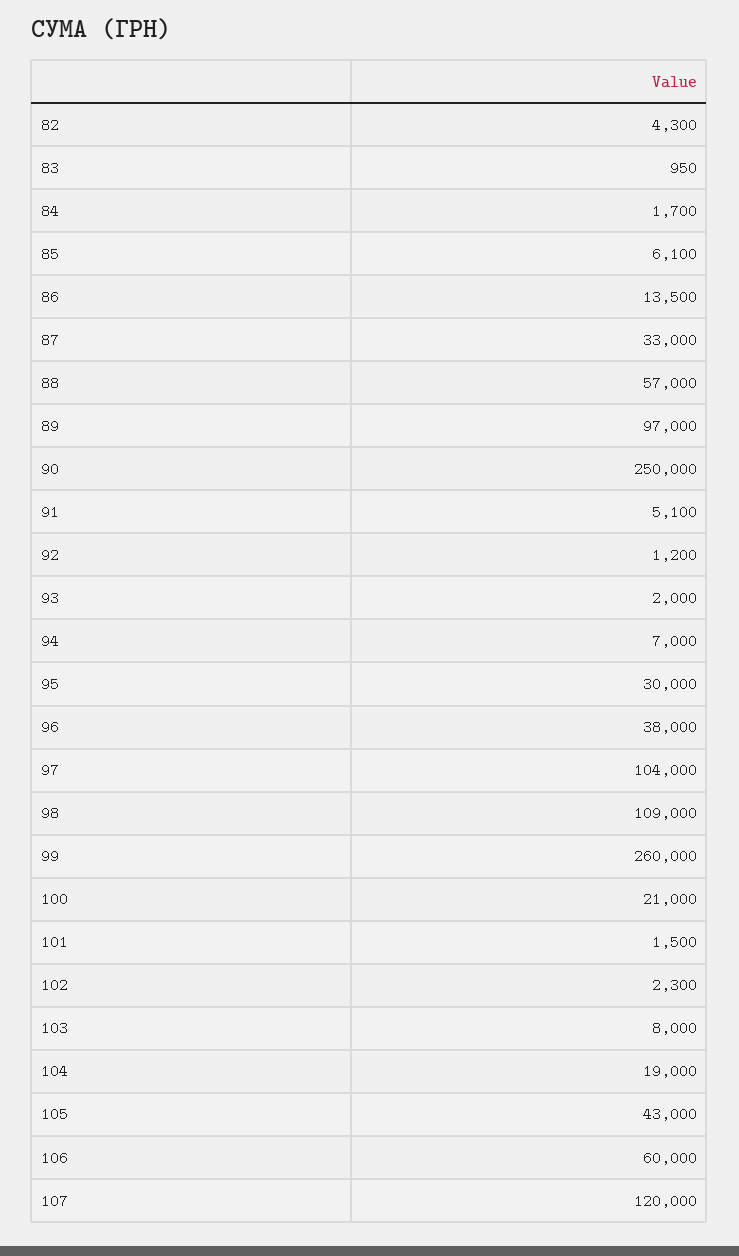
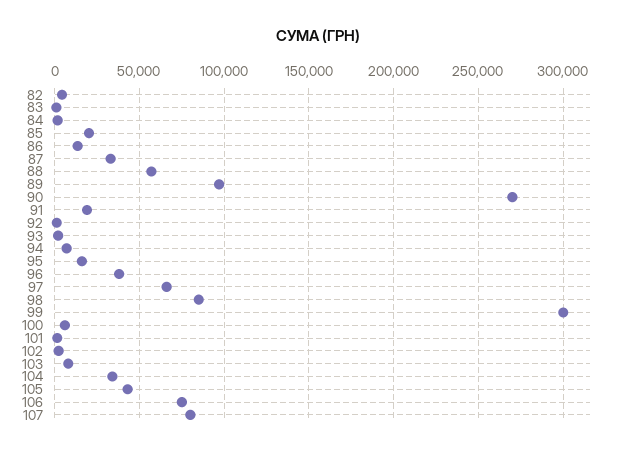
85: 6100 -> 20000
90: 250000 -> 270000
91: 5100 -> 20000
95: 30000 -> 15000
97: 104000 -> 65000
98: 109000 -> 85000
99: 260000 -> 300000
100: 21000 -> 5000
104: 19000 -> 35000
106: 60000 -> 75000
107: 120000 -> 80000

